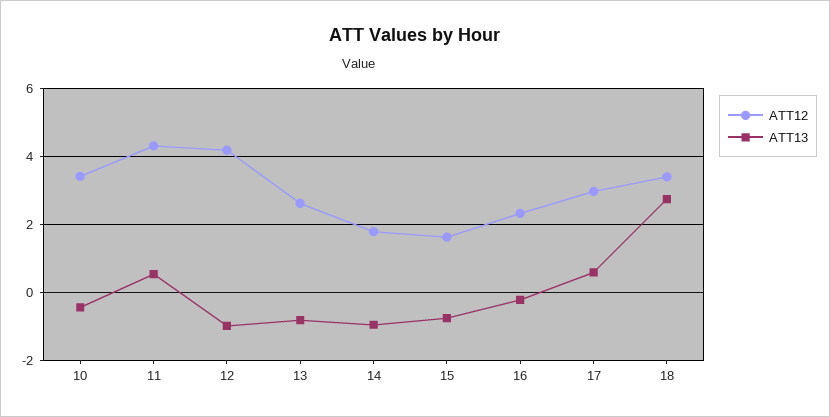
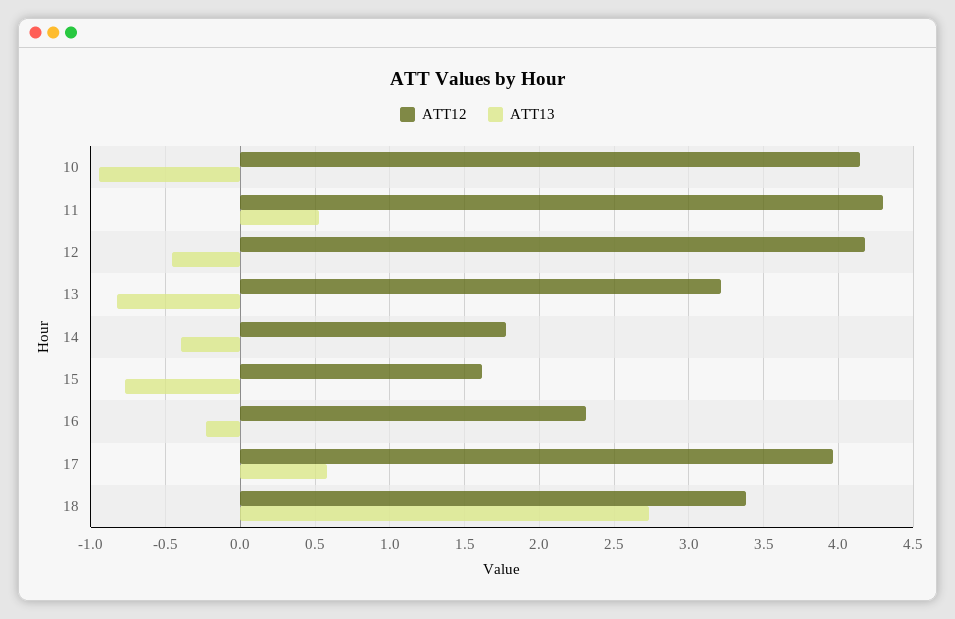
ATT12, 10: 3.4 -> 4.15
ATT13, 10: -0.4 -> -0.95
ATT13, 12: -1 -> -0.45
ATT12, 13: 2.6 -> 3.2
ATT13, 14: -1 -> -0.4
ATT12, 17: 3 -> 3.95

